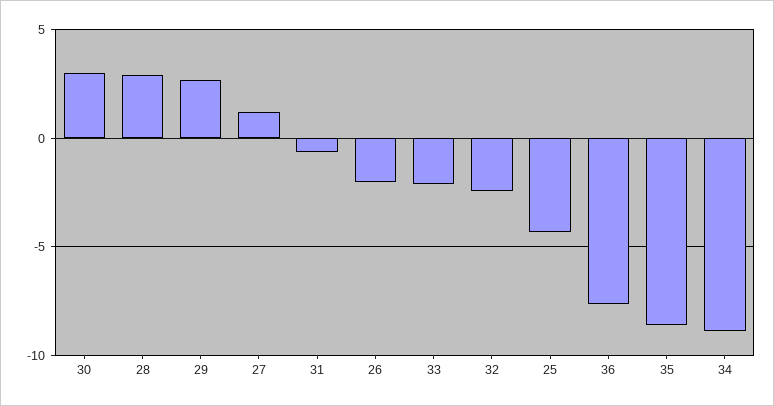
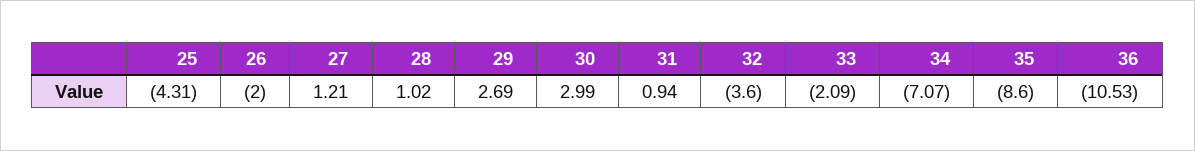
28: 3 -> 1.02
31: -0.5 -> 0.94
32: -2.5 -> -3.6
36: -7.5 -> -10.53
34: -9 -> -7.07

